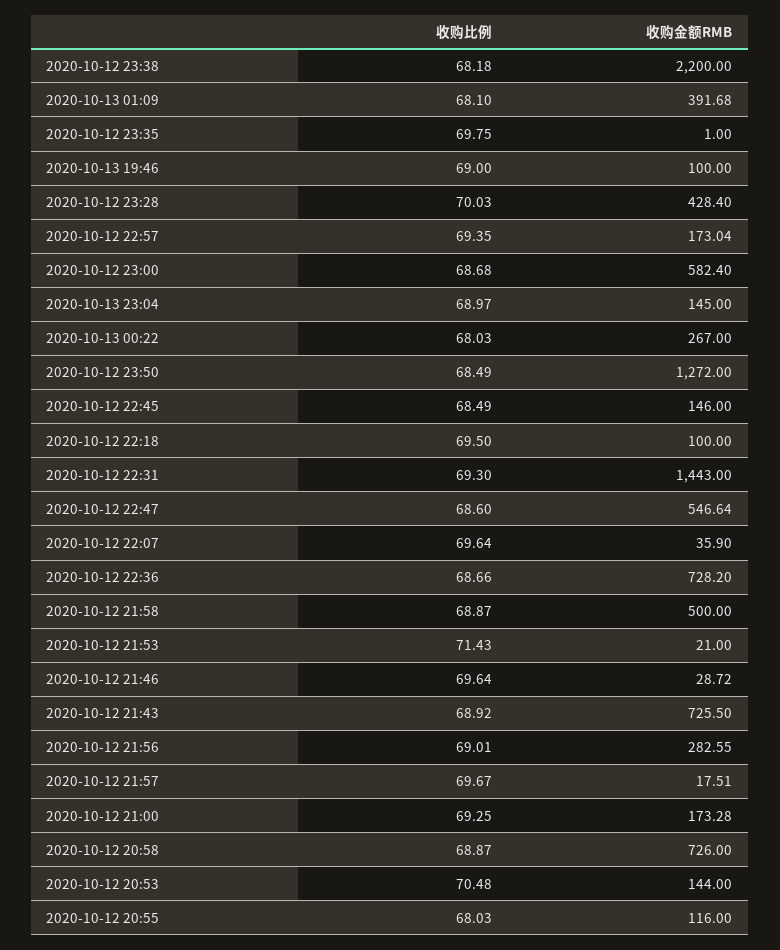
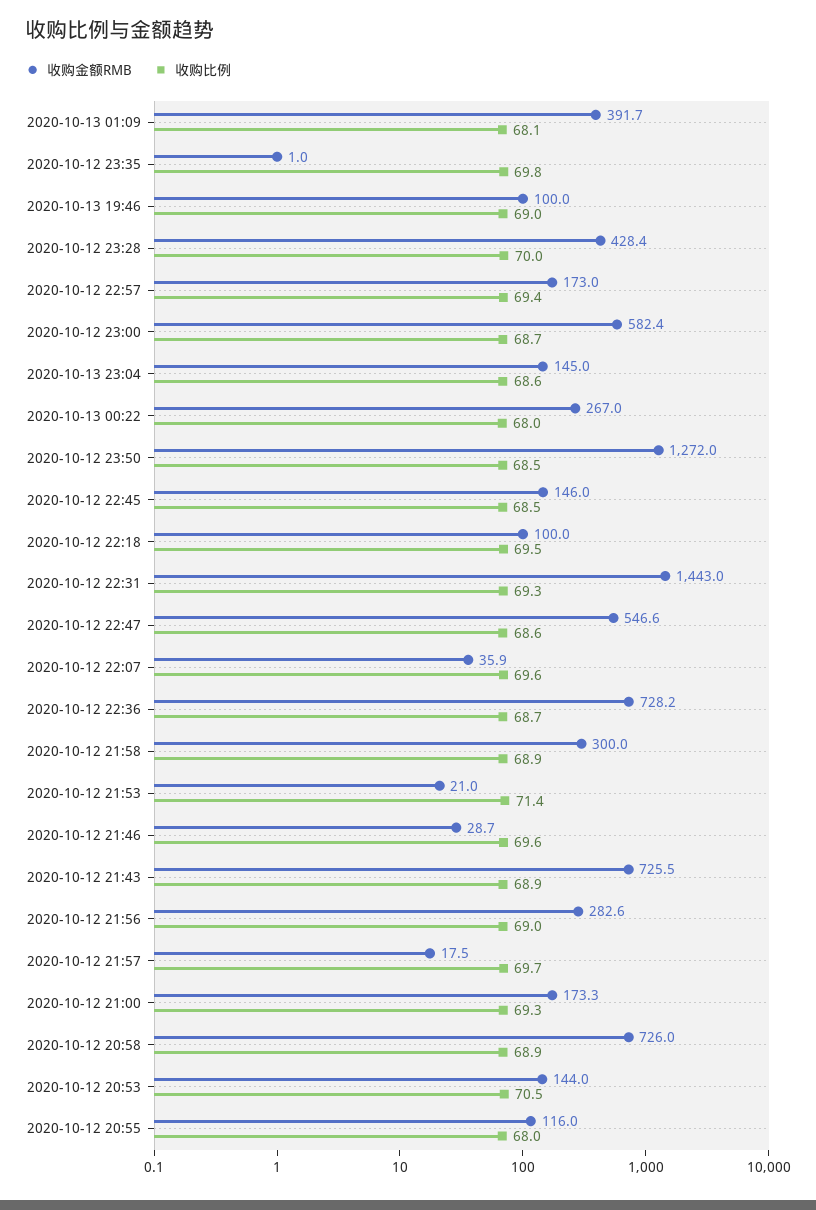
收购比例, 2020-10-12 23:38: 68.18 -> none
收购金额RMB, 2020-10-12 23:38: 2200 -> none
收购比例, 2020-10-13 23:04: 68.97 -> 68.6
收购金额RMB, 2020-10-12 21:58: 500 -> 300

